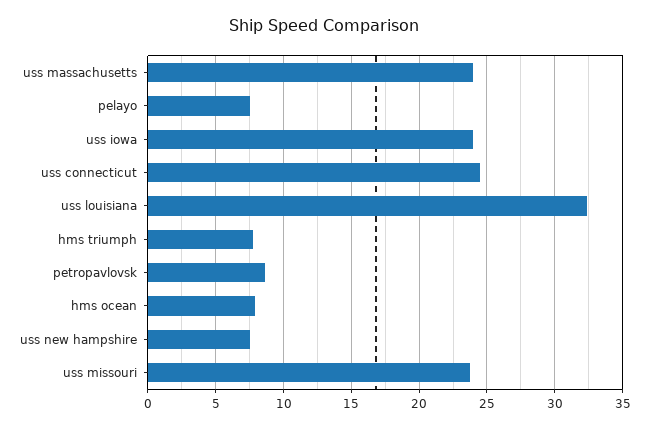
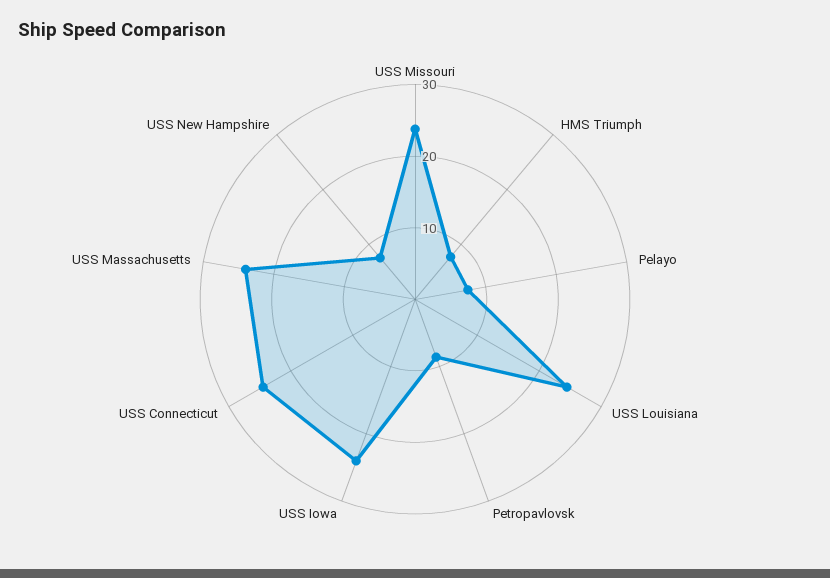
uss louisiana: 32.5 -> 24
hms ocean: 8 -> none

